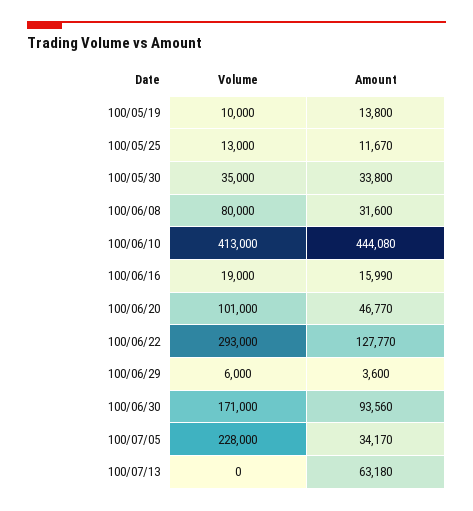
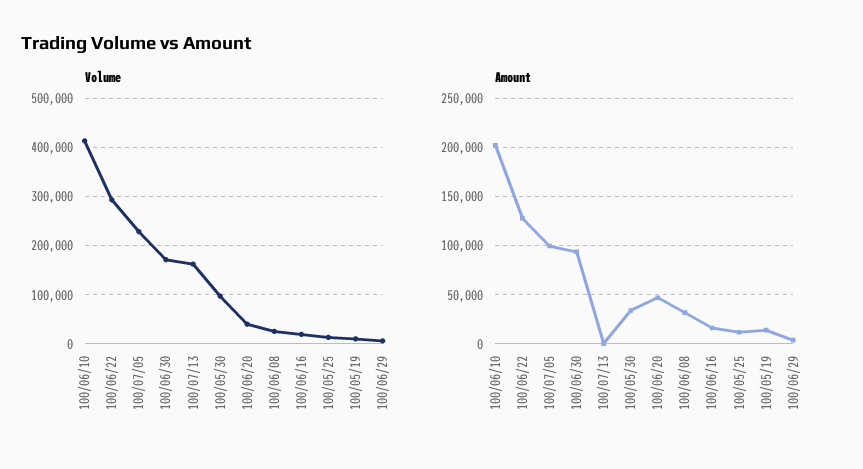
Volume, 100/05/30: 35000 -> 100000
Volume, 100/06/08: 80000 -> 20000
Amount, 100/06/10: 444080 -> 200000
Volume, 100/06/20: 101000 -> 40000
Amount, 100/07/05: 34170 -> 100000
Volume, 100/07/13: 0 -> 160000
Amount, 100/07/13: 63180 -> 0

